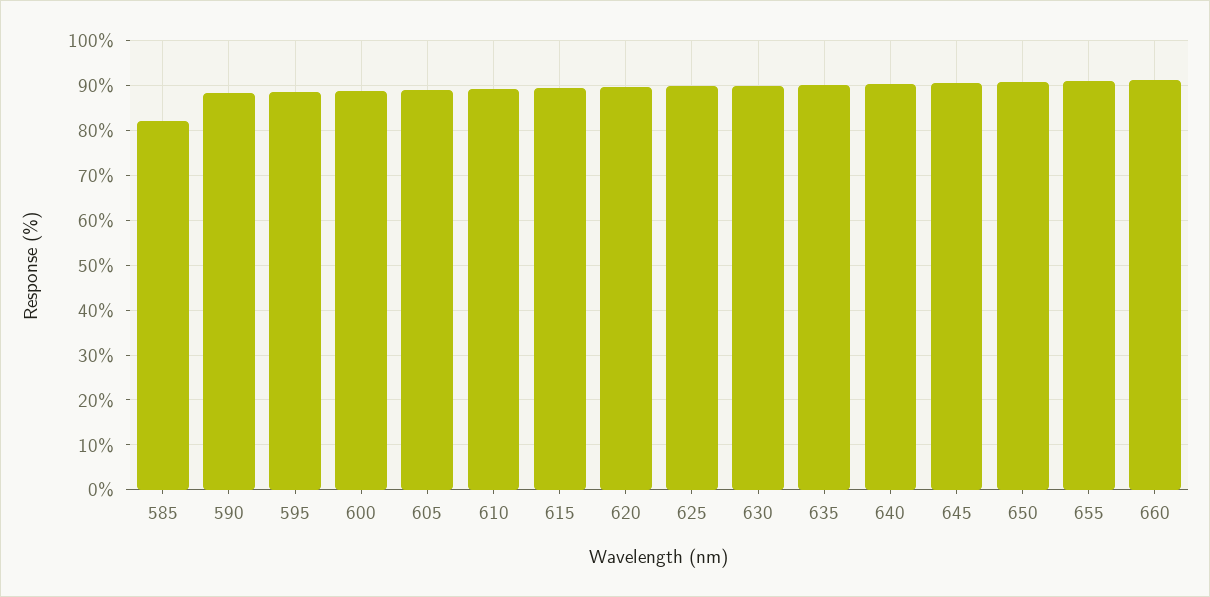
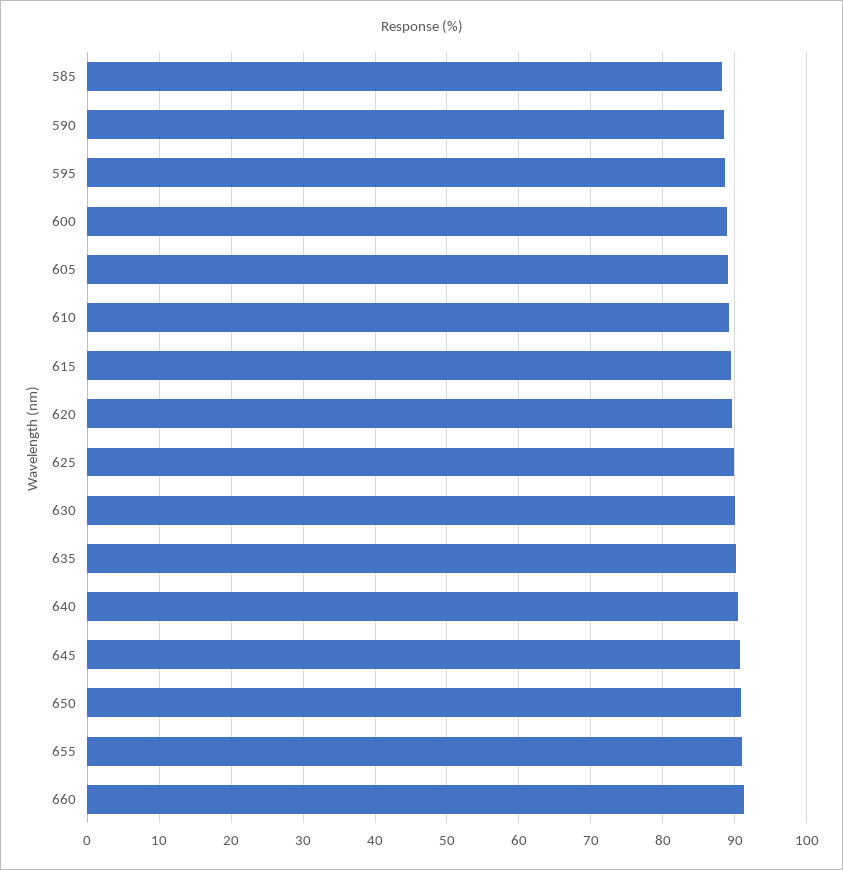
585: 82 -> 88

